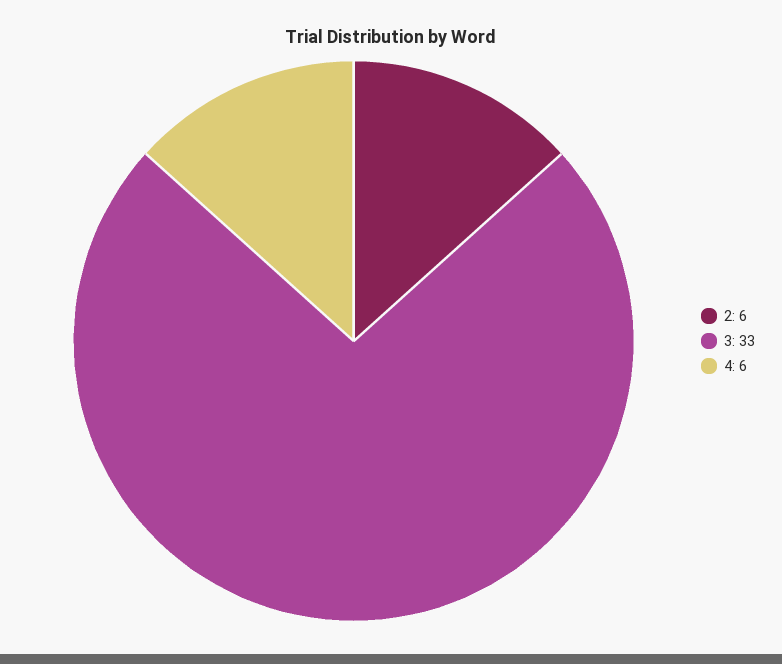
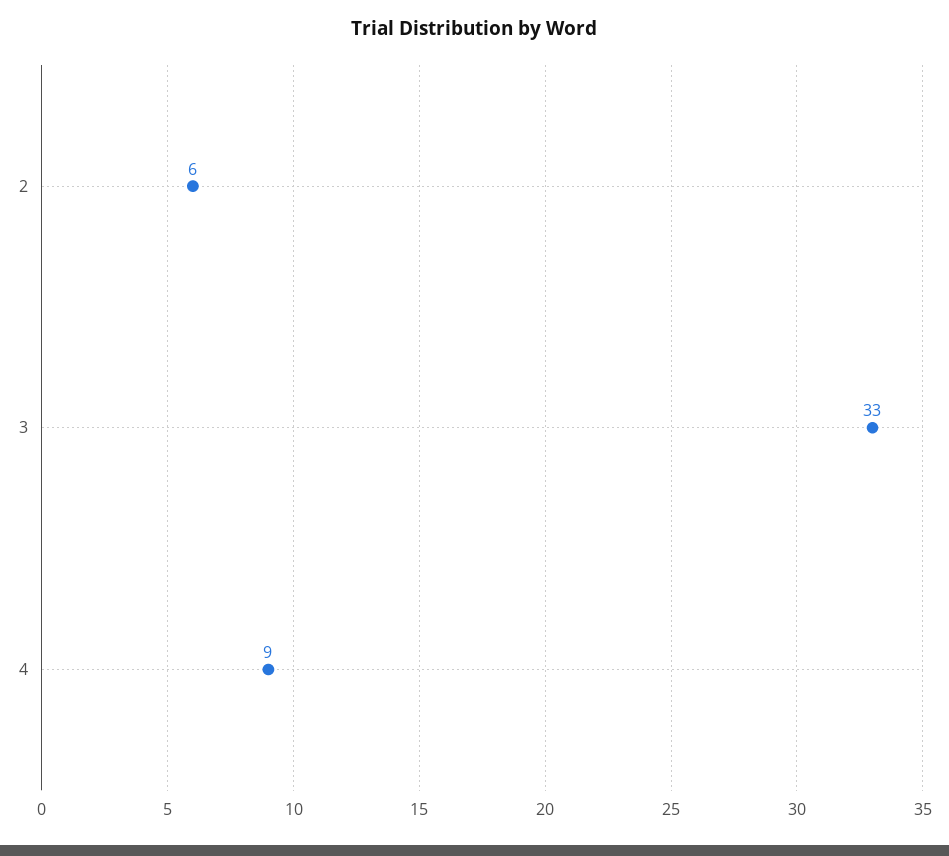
4: 6 -> 9

